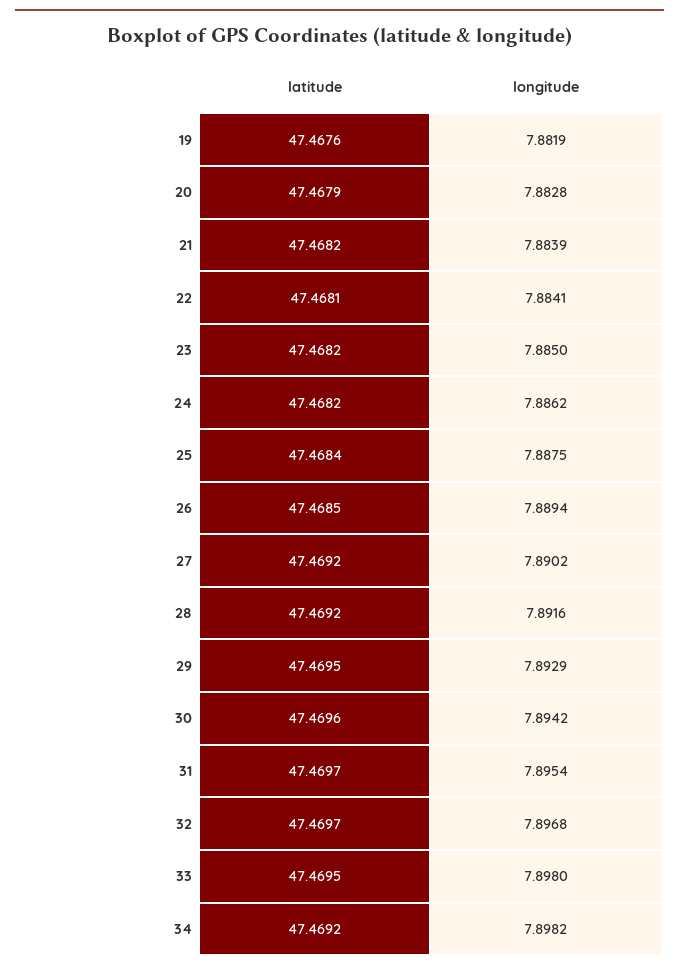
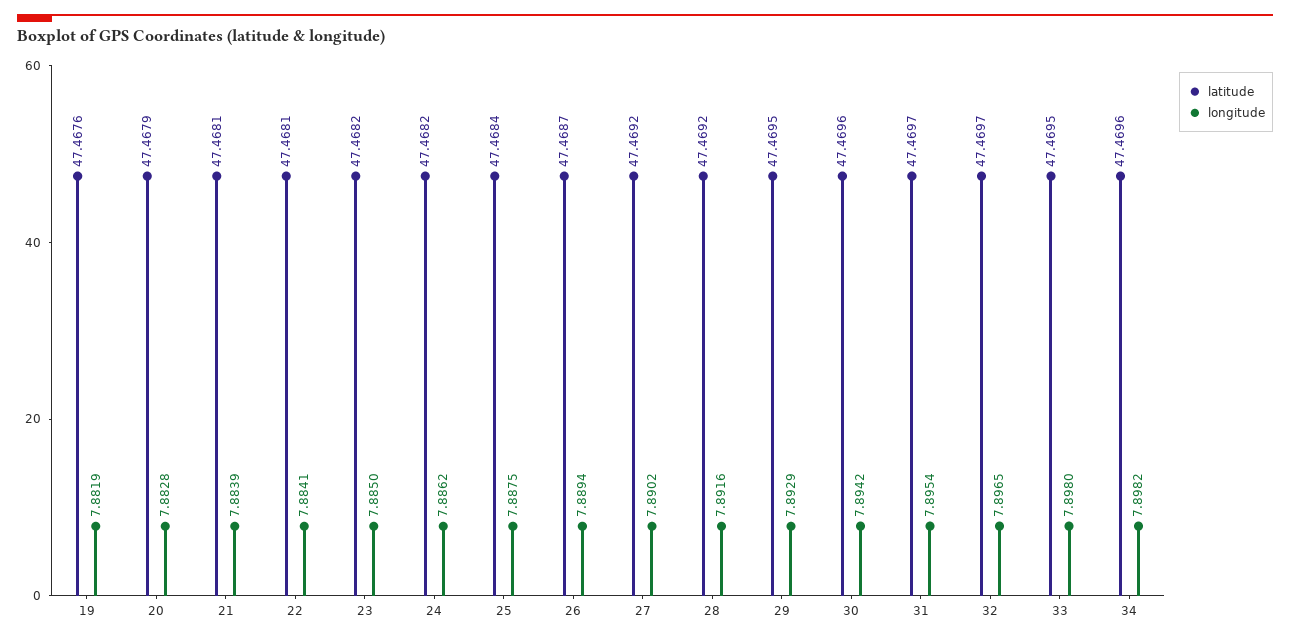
latitude, 21: 47.4682 -> 47.4681
latitude, 26: 47.4685 -> 47.4687
longitude, 32: 7.8968 -> 7.8965
latitude, 34: 47.4692 -> 47.4696

